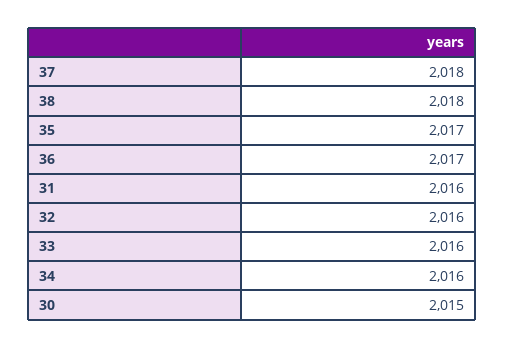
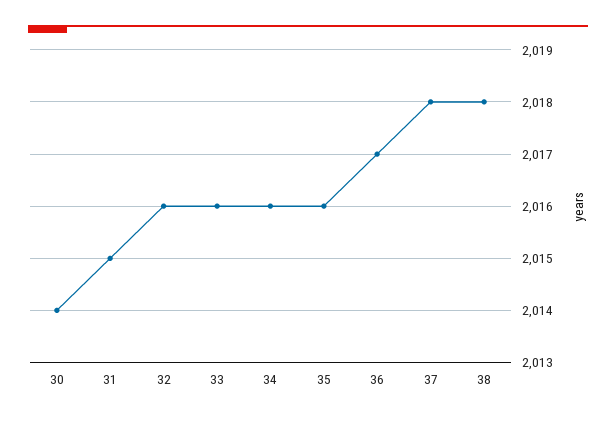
35: 2017 -> 2016
31: 2016 -> 2015
30: 2015 -> 2014

